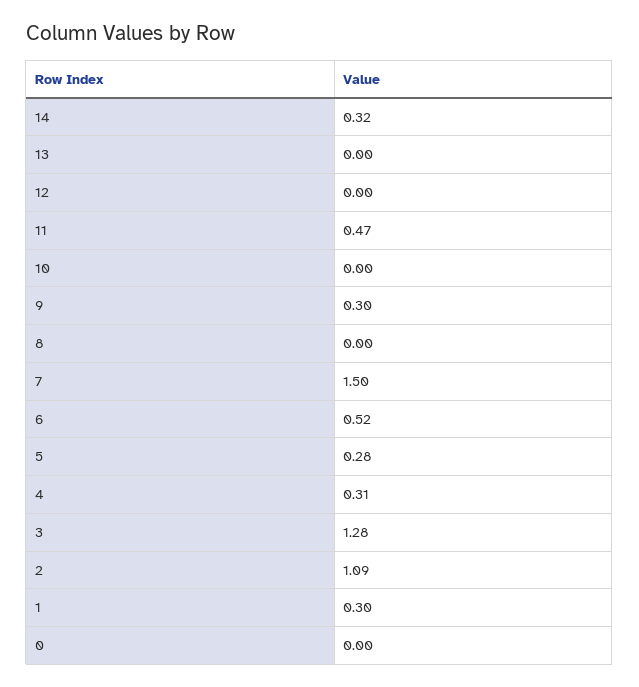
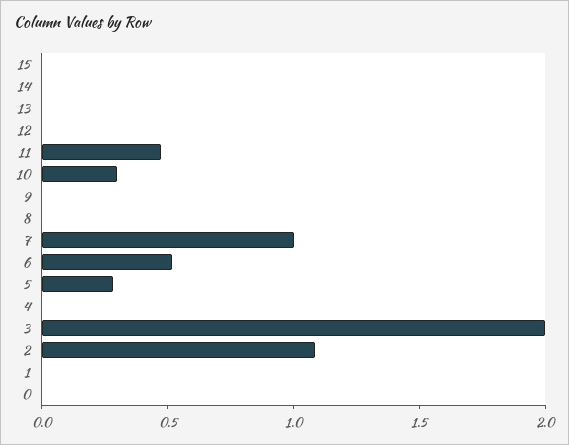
14: 0.32 -> 0
10: 0 -> 0.3
9: 0.3 -> 0
7: 1.5 -> 1
4: 0.31 -> 0
3: 1.28 -> 2
1: 0.3 -> 0
15: none -> 0

